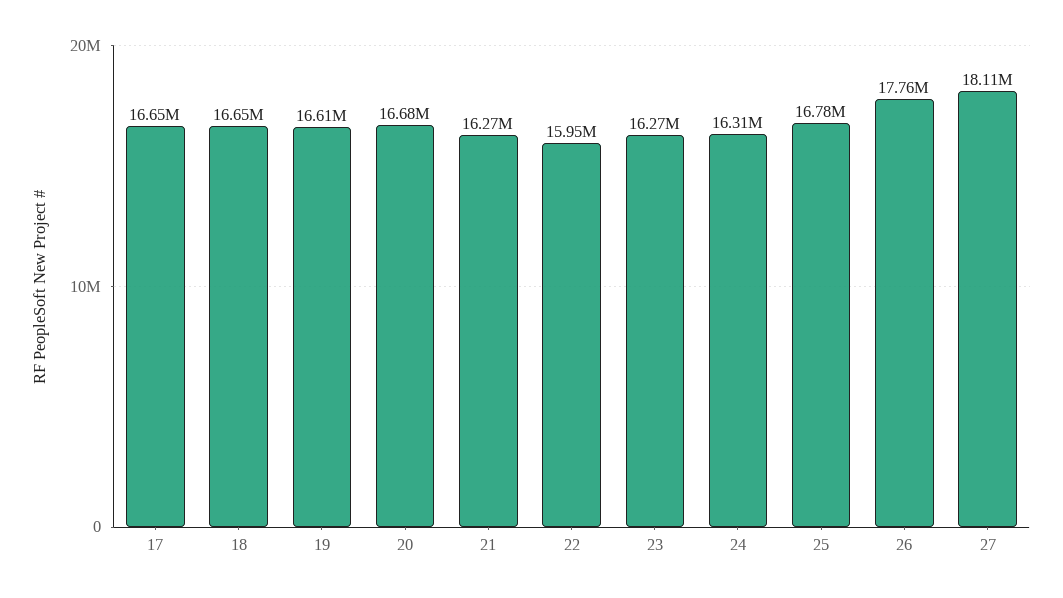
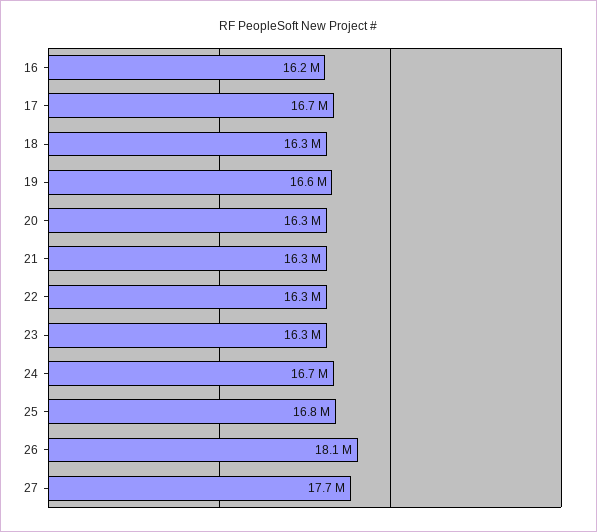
18: 16650000 -> 16300000
20: 16680000 -> 16300000
22: 15950000 -> 16300000
24: 16310000 -> 16700000
26: 17760000 -> 18100000
27: 18110000 -> 17700000
16: none -> 16200000

